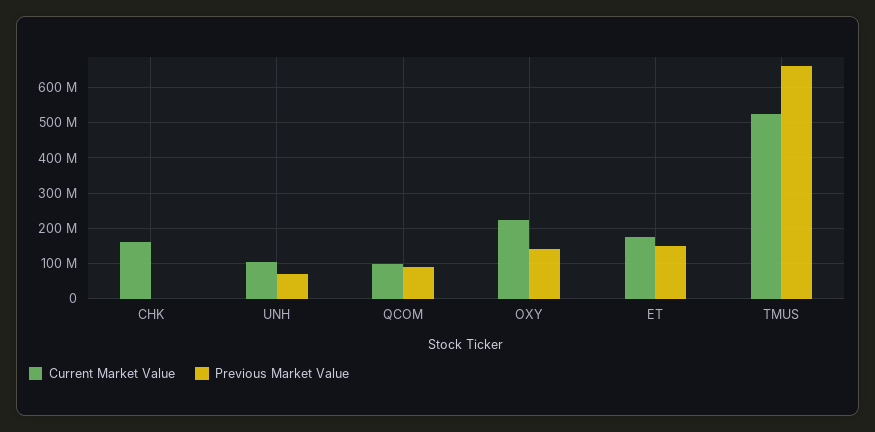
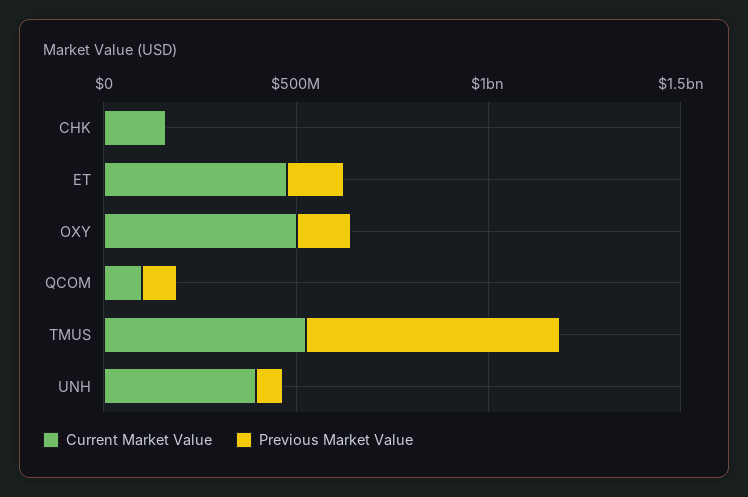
Current Market Value, UNH: 100000000 -> 400000000
Current Market Value, OXY: 220000000 -> 500000000
Current Market Value, ET: 180000000 -> 500000000

